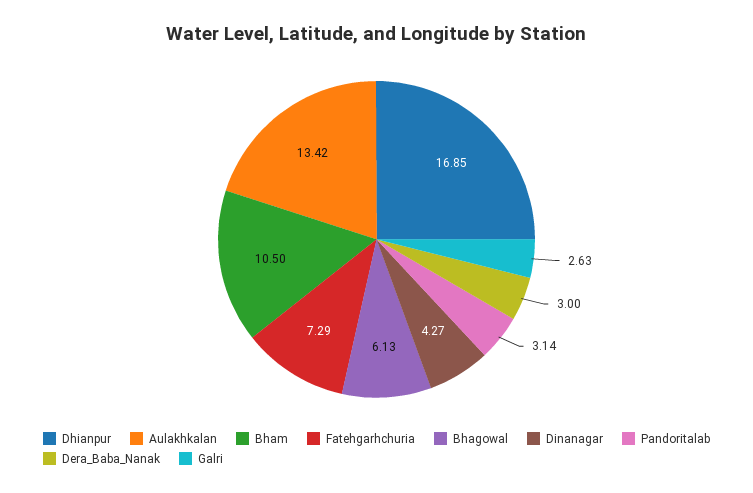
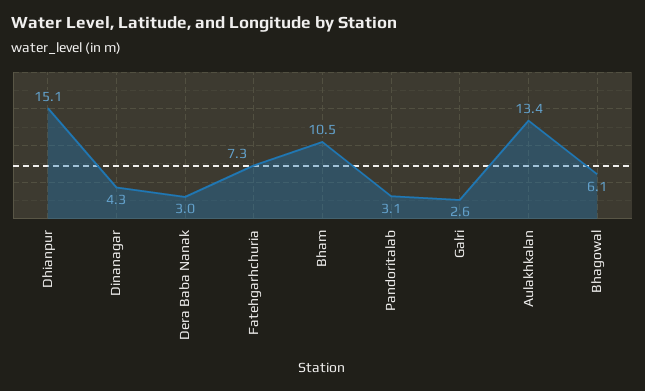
Dhianpur: 16.85 -> 15.1

